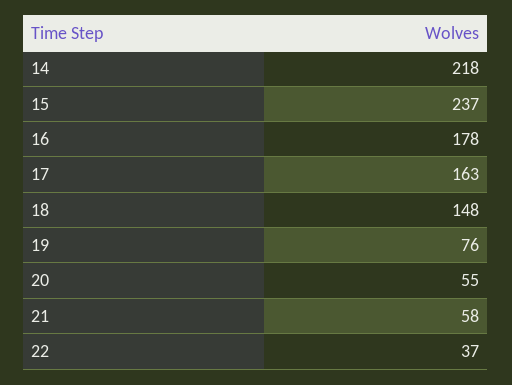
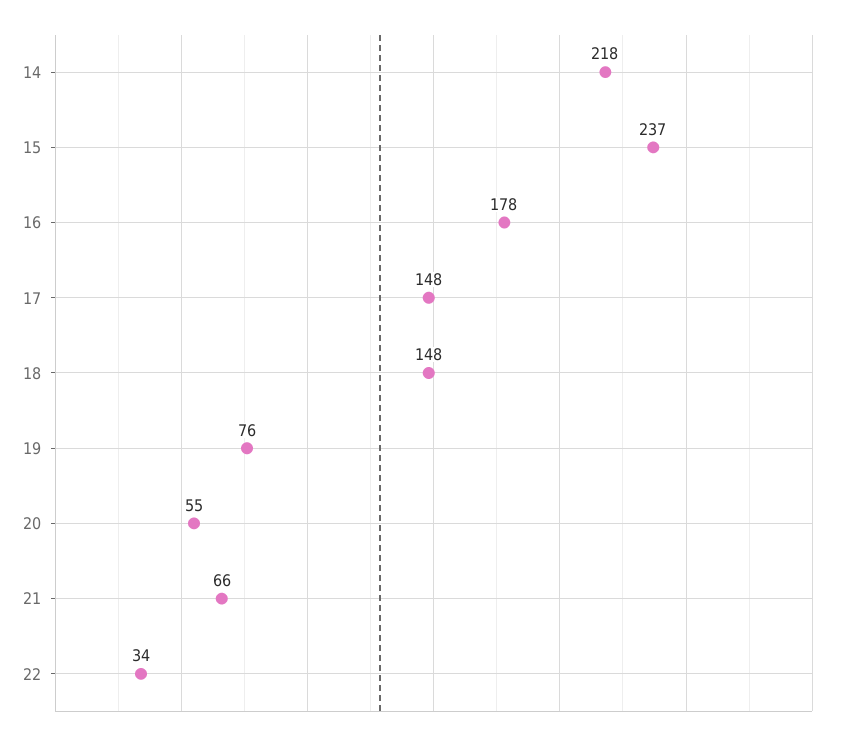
17: 163 -> 148
21: 58 -> 66
22: 37 -> 34

